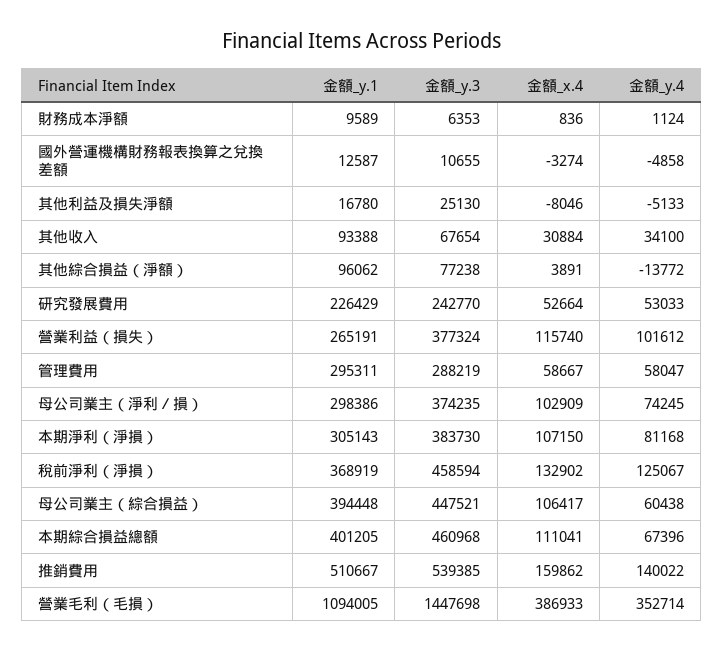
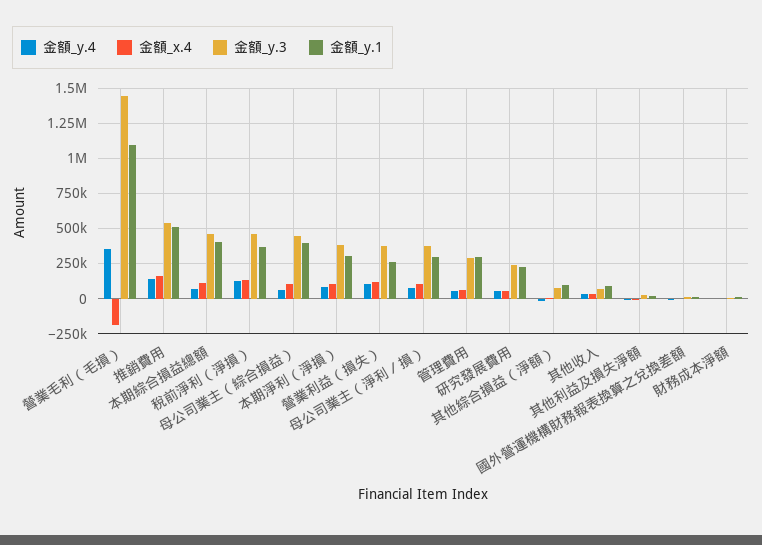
金額_x.4, 營業毛利（毛損）: 386933 -> -200000

